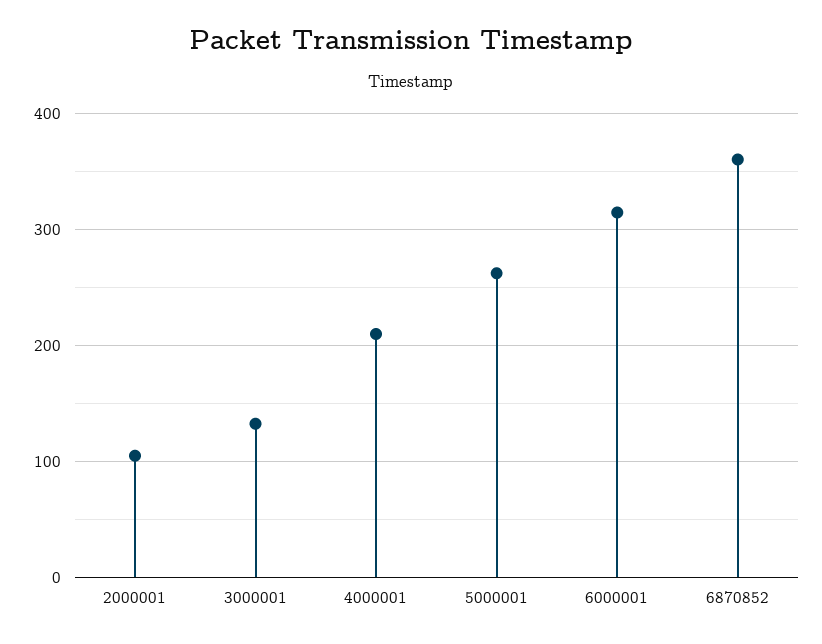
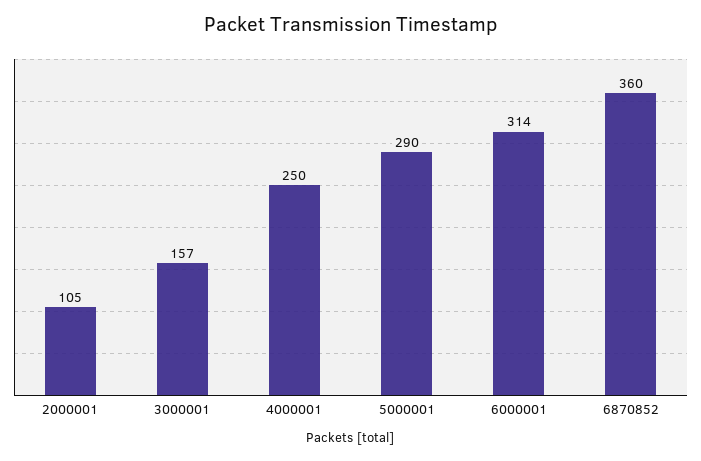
3000001: 130 -> 157
4000001: 210 -> 250
5000001: 260 -> 290

